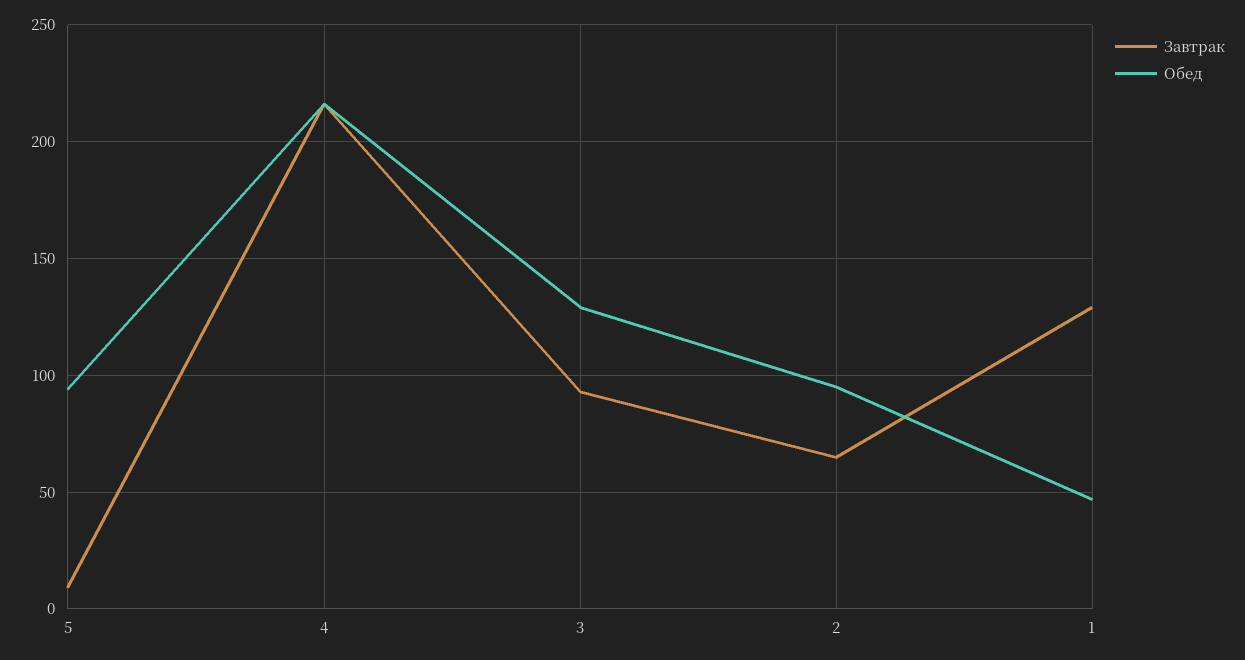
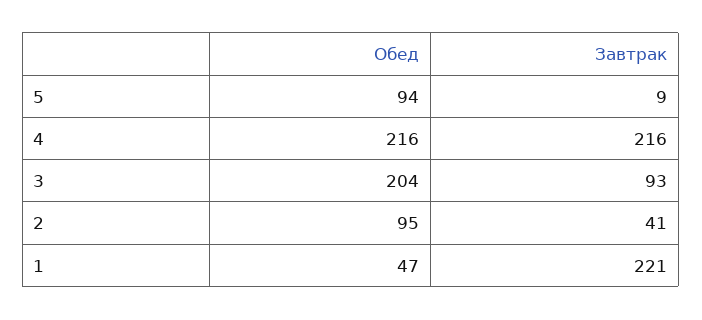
Обед, 3: 130 -> 204
Завтрак, 2: 65 -> 41
Завтрак, 1: 130 -> 221

